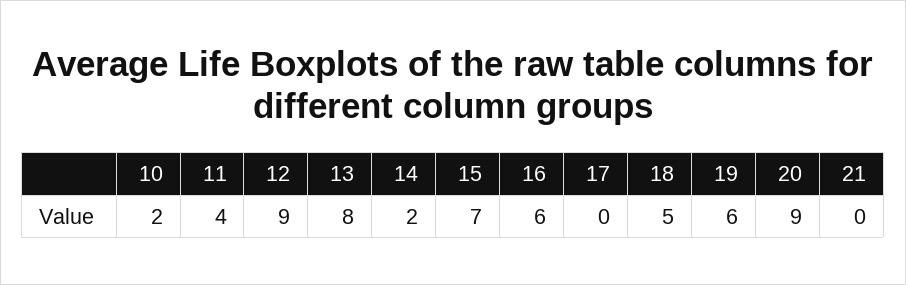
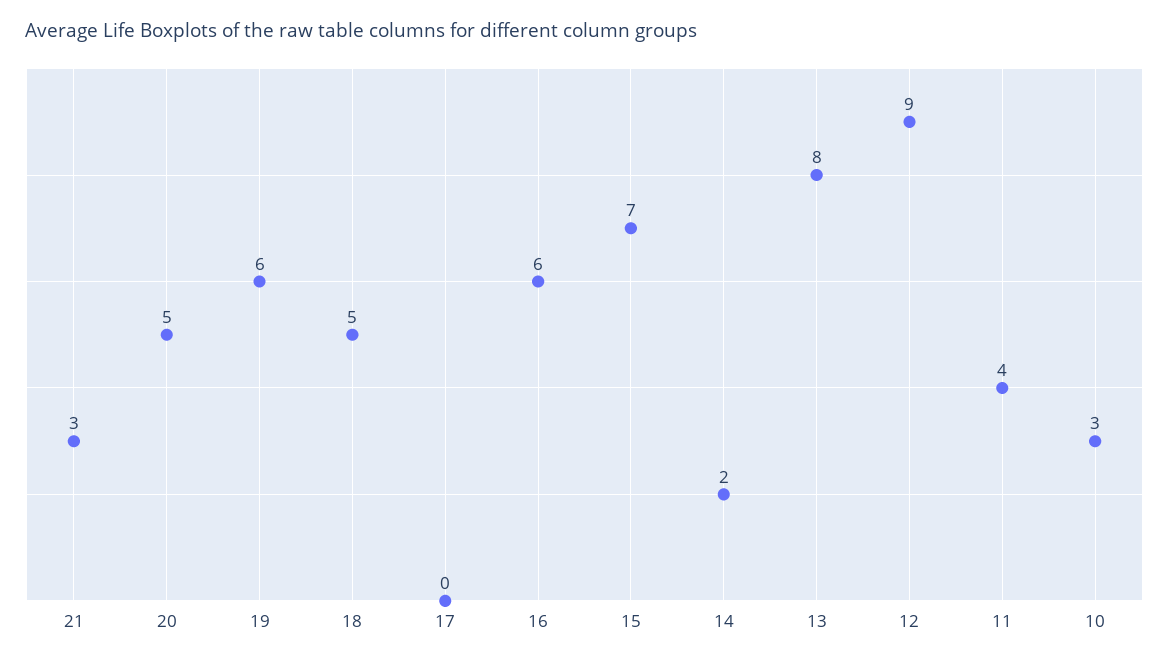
10: 2 -> 3
20: 9 -> 5
21: 0 -> 3

